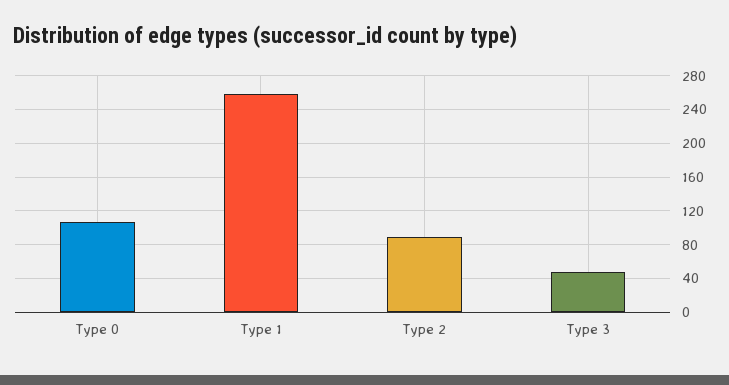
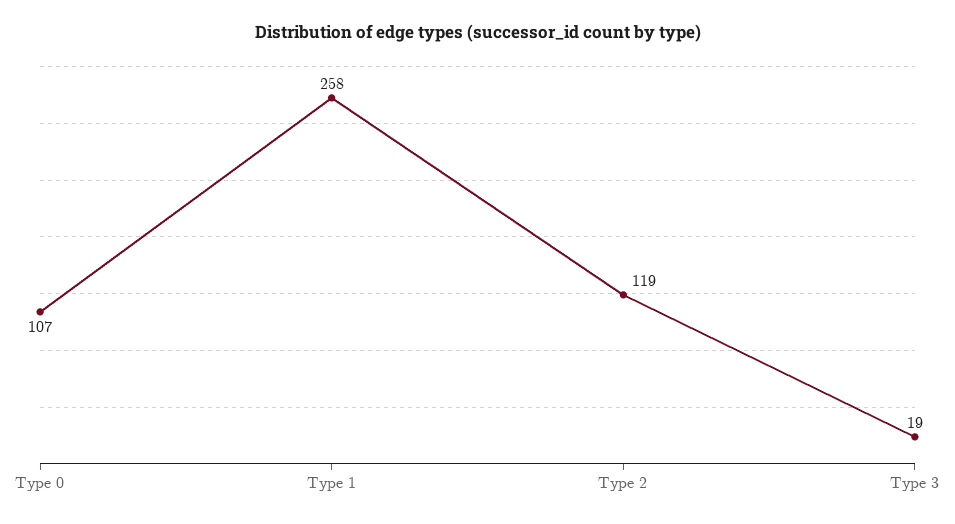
Type 2: 90 -> 119
Type 3: 50 -> 19

